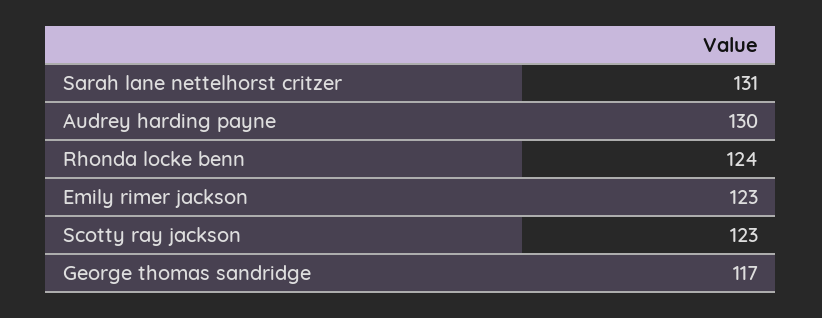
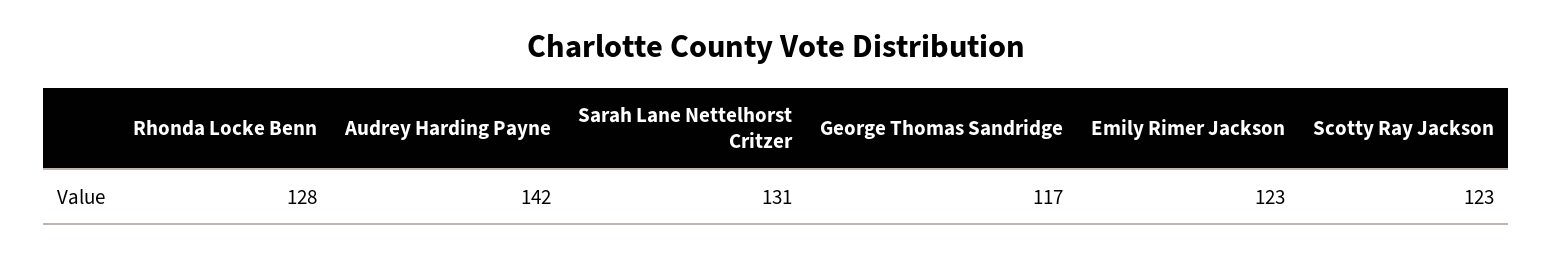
Audrey harding payne: 130 -> 142
Rhonda locke benn: 124 -> 128

